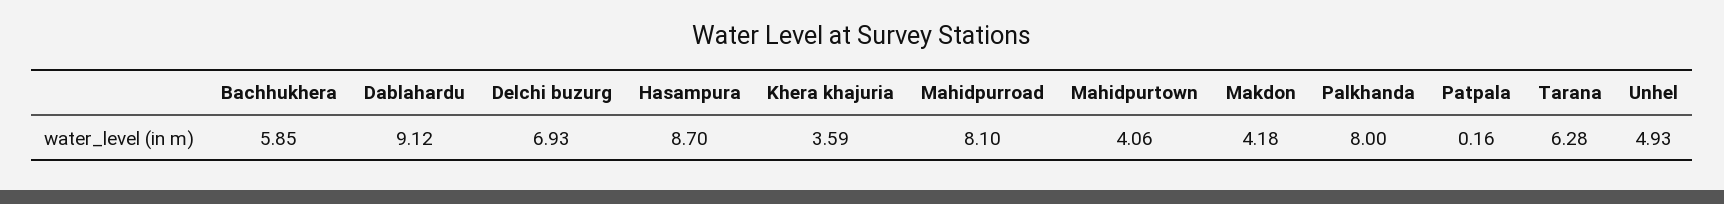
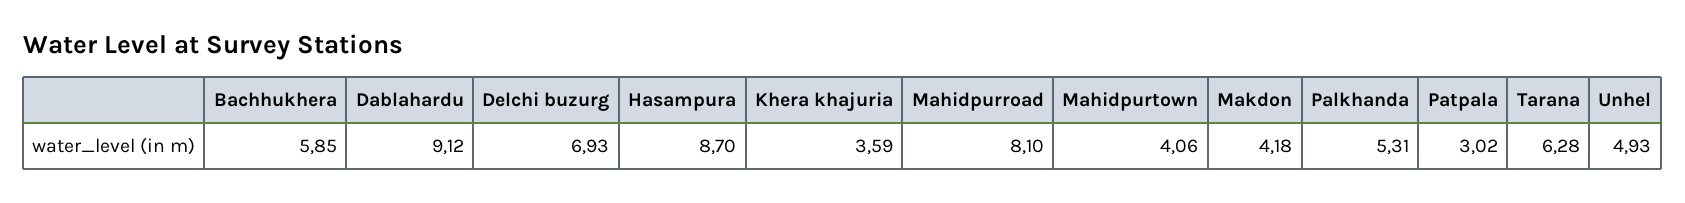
Palkhanda: 8 -> 5.31
Patpala: 0.16 -> 3.02

